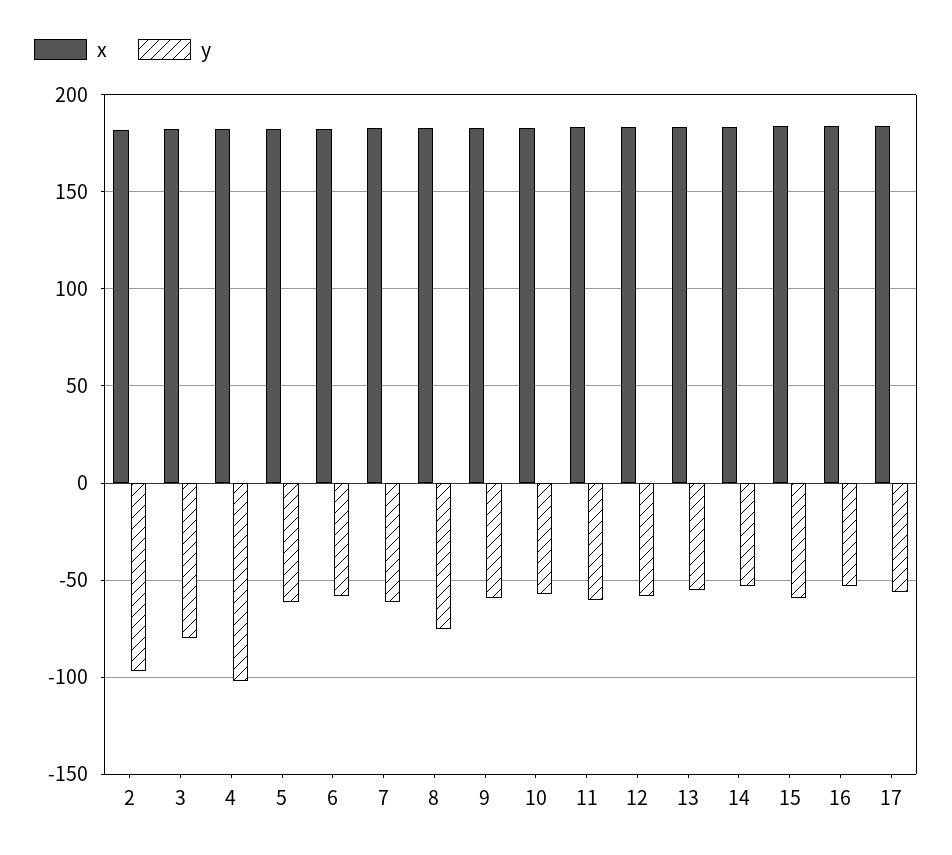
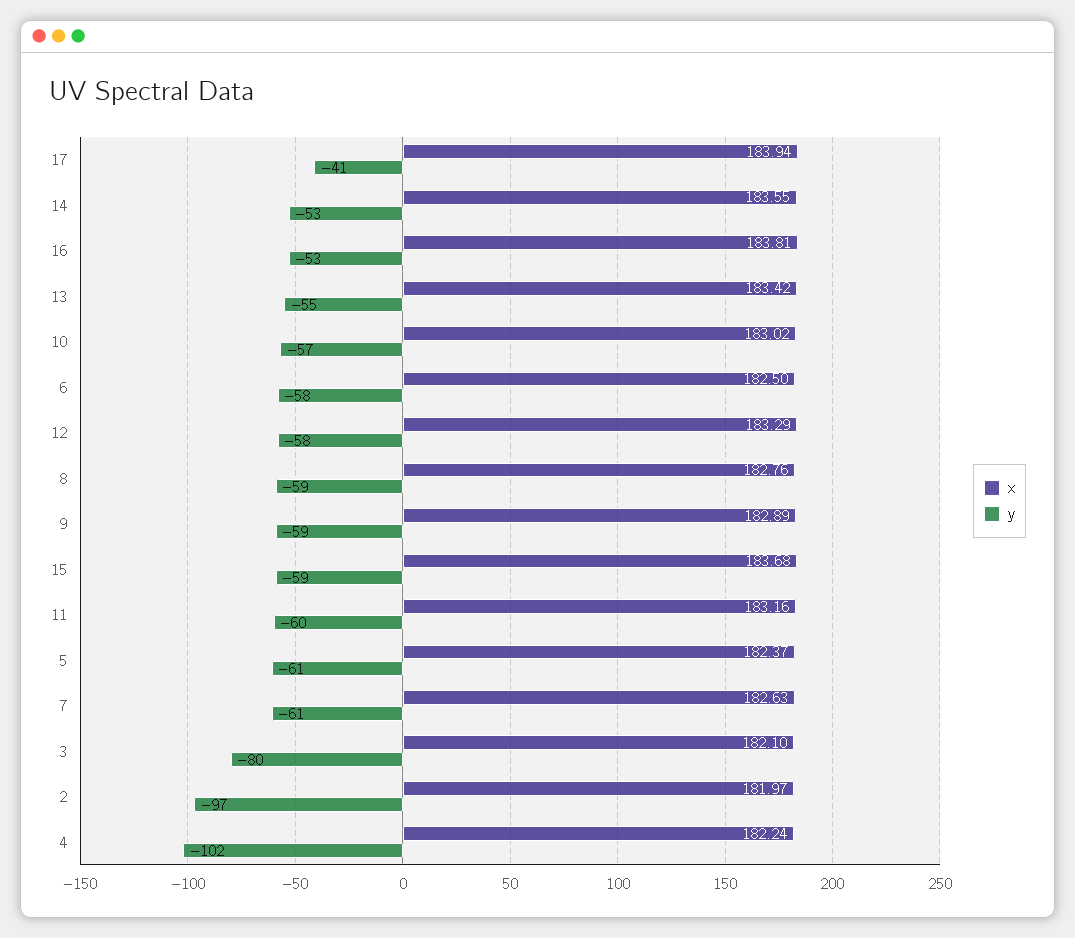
y, 8: -75 -> -59
y, 17: -55 -> -41

